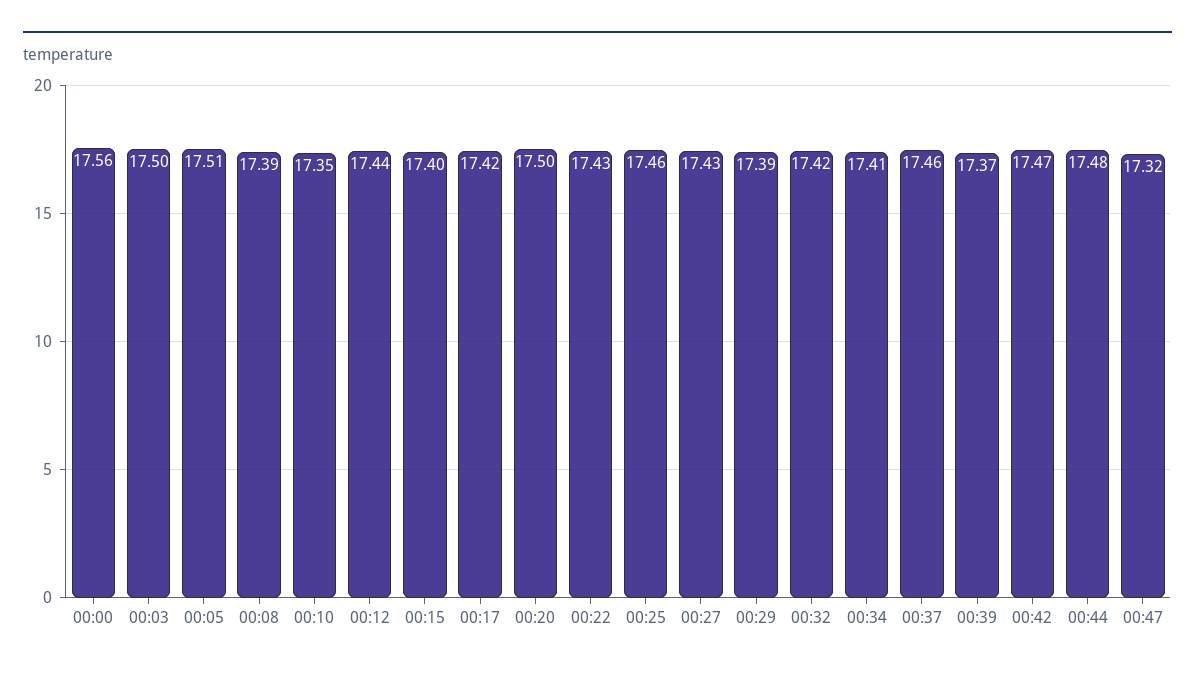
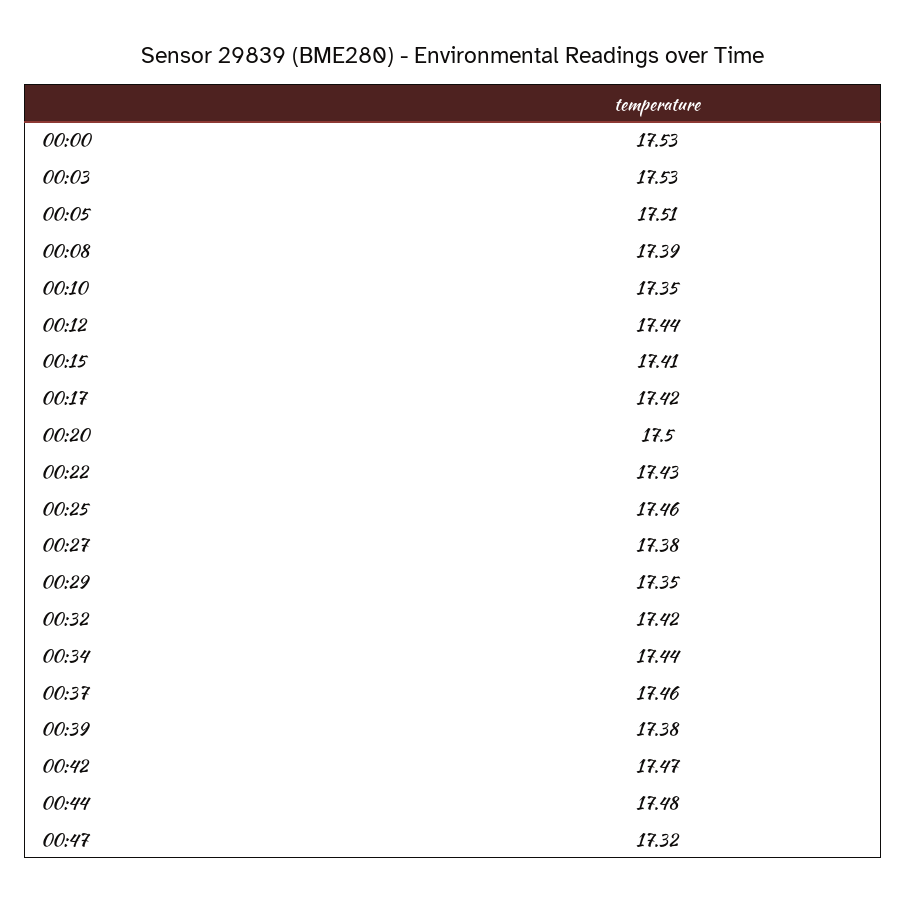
00:00: 17.56 -> 17.53
00:03: 17.5 -> 17.53
00:15: 17.4 -> 17.41
00:27: 17.43 -> 17.38
00:29: 17.39 -> 17.35
00:34: 17.41 -> 17.44
00:39: 17.37 -> 17.38

